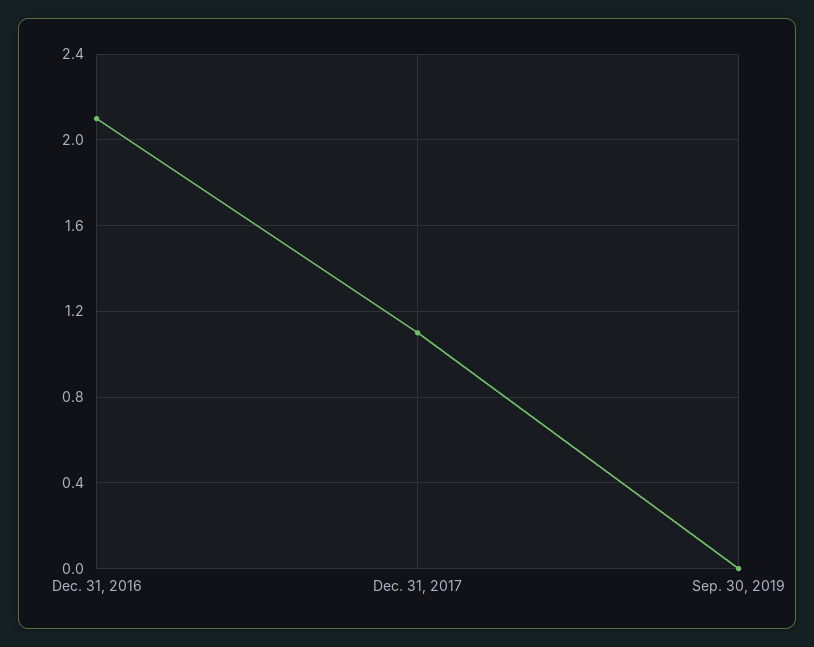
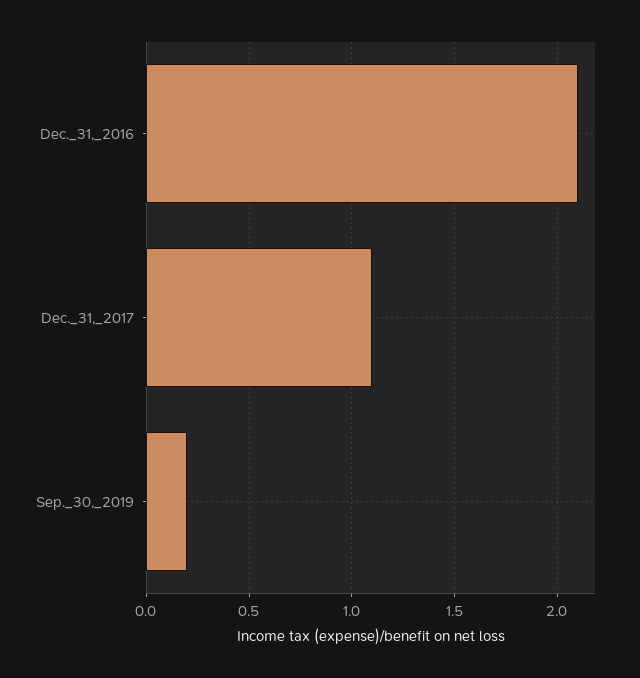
Sep. 30, 2019: 0 -> 0.2

